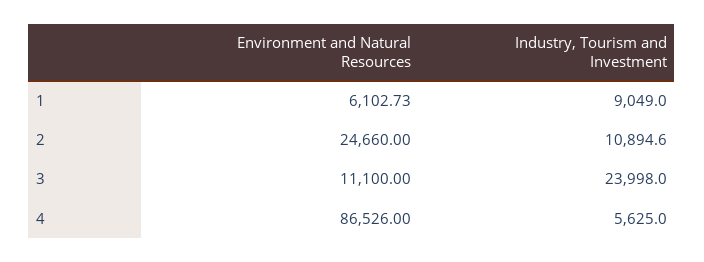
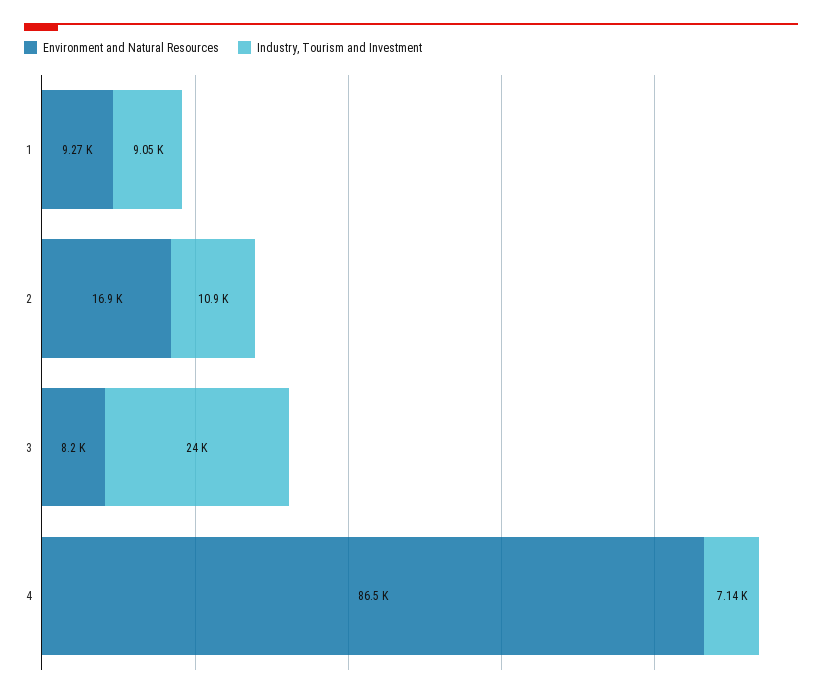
Environment and Natural Resources, 1: 6102.73 -> 9270
Environment and Natural Resources, 2: 24660 -> 16900
Environment and Natural Resources, 3: 11100 -> 8200
Industry, Tourism and Investment, 4: 5625 -> 7140

